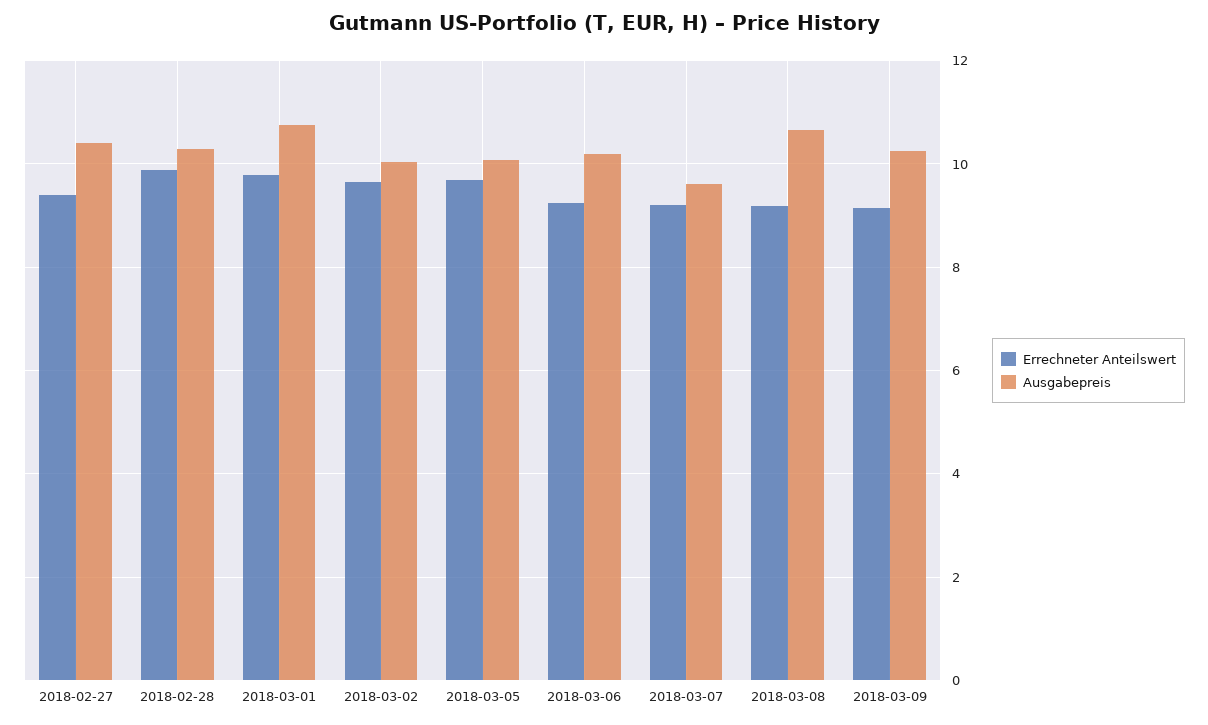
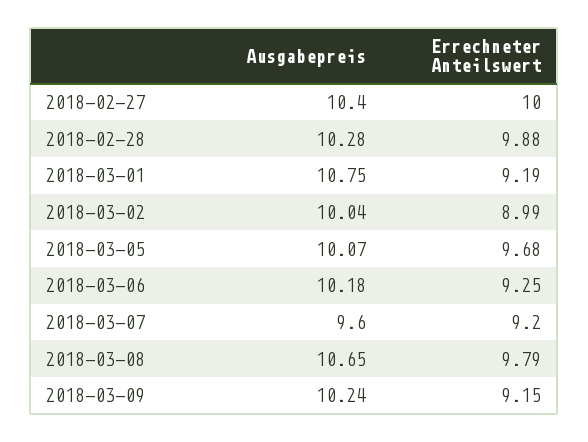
Errechneter Anteilswert, 2018-02-27: 9.4 -> 10
Errechneter Anteilswert, 2018-03-01: 9.8 -> 9.19
Errechneter Anteilswert, 2018-03-02: 9.6 -> 8.99
Errechneter Anteilswert, 2018-03-08: 9.2 -> 9.79

